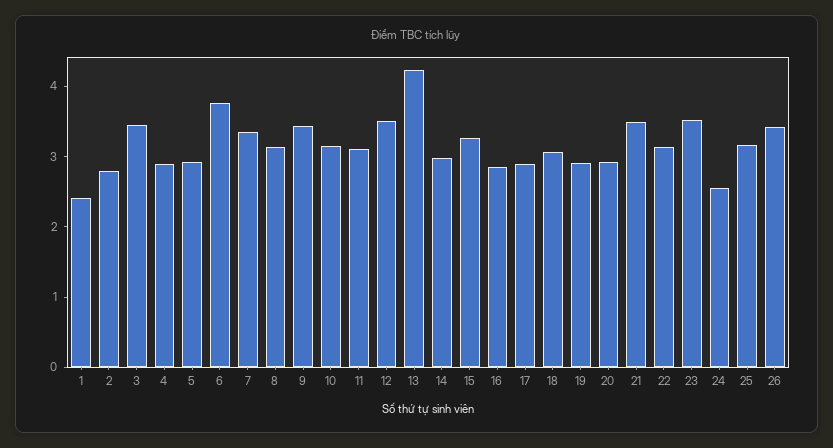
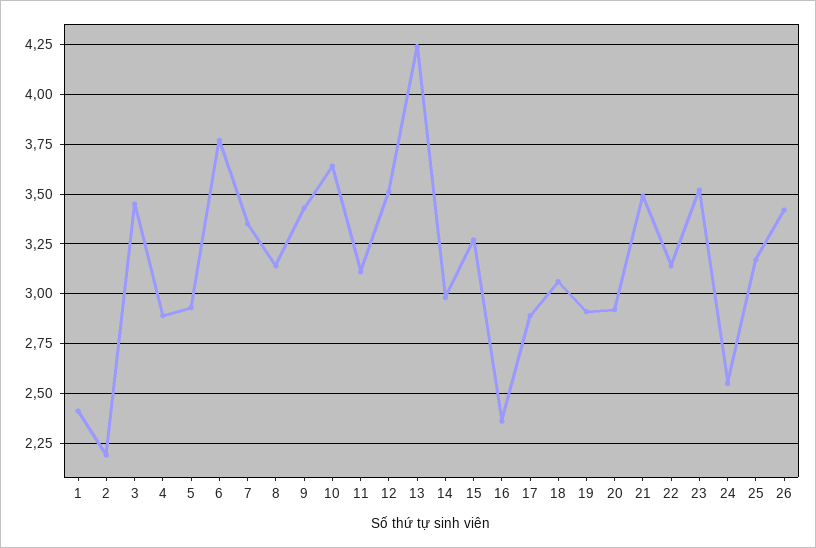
2: 2.8 -> 2.2
10: 3.2 -> 3.65
16: 2.8 -> 2.35

